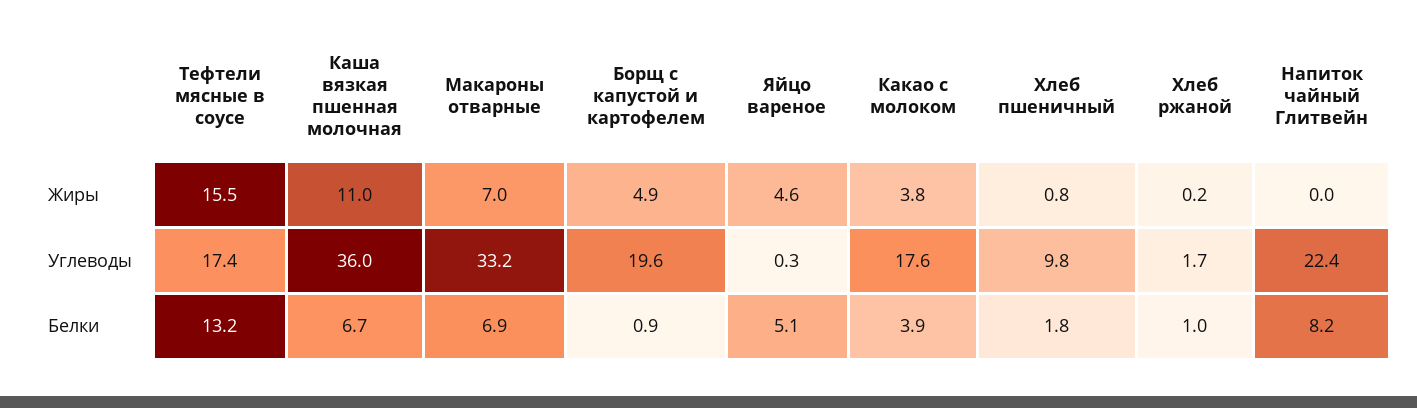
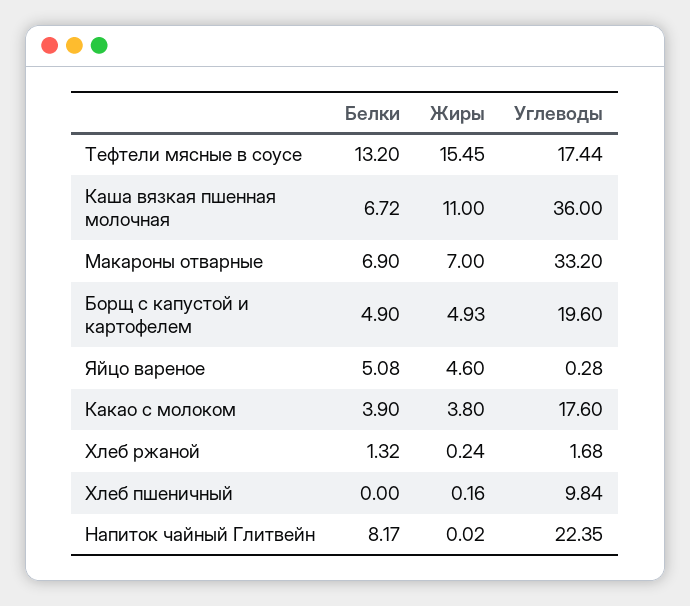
Хлеб пшеничный, Жиры: 0.8 -> 0.16
Борщ с капустой и картофелем, Белки: 0.9 -> 4.9
Хлеб пшеничный, Белки: 1.8 -> 0
Хлеб ржаной, Белки: 1 -> 1.32

